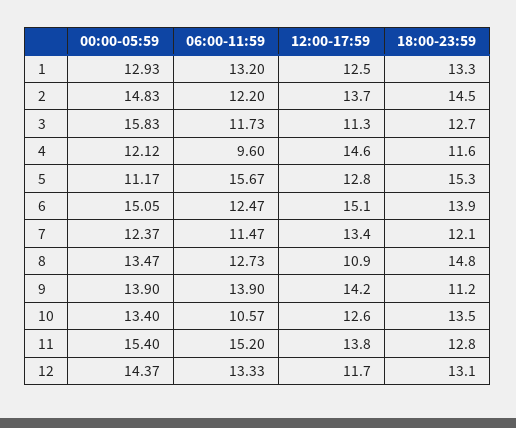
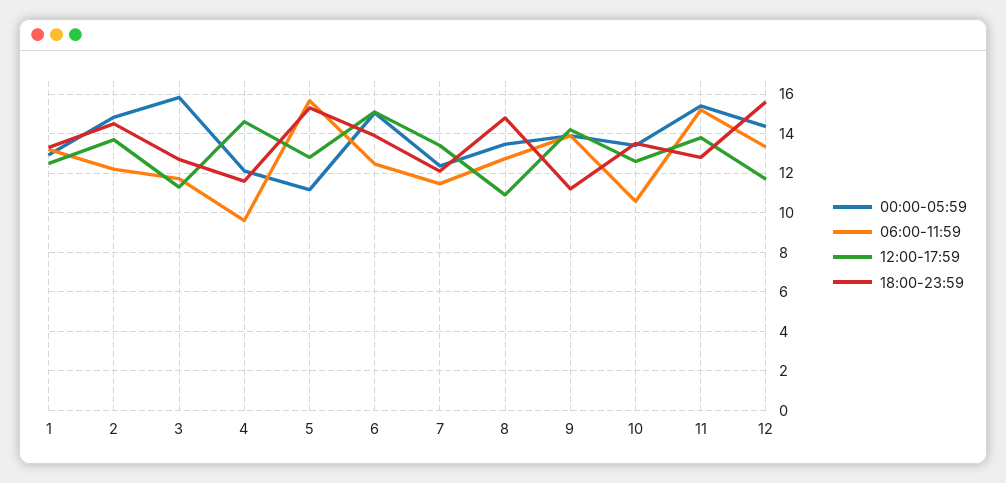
18:00-23:59, 12: 13.1 -> 15.5

